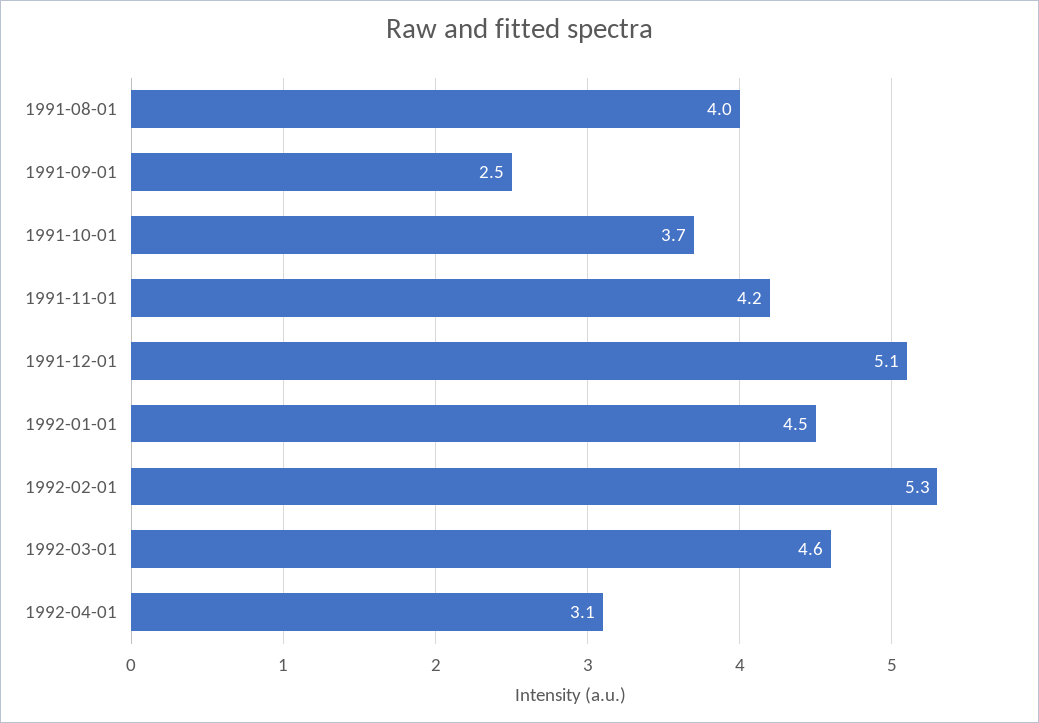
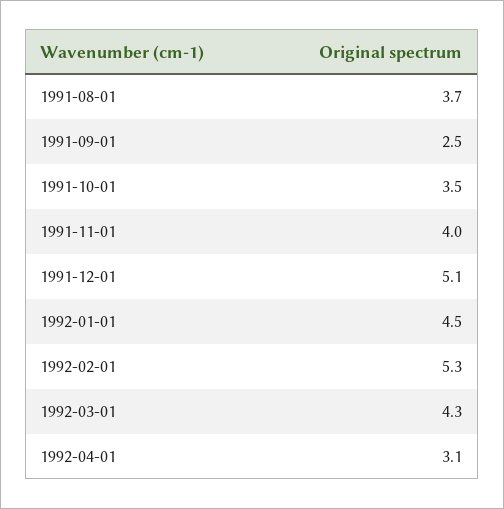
1991-08-01: 4 -> 3.7
1991-10-01: 3.7 -> 3.5
1991-11-01: 4.2 -> 4
1992-03-01: 4.6 -> 4.3

